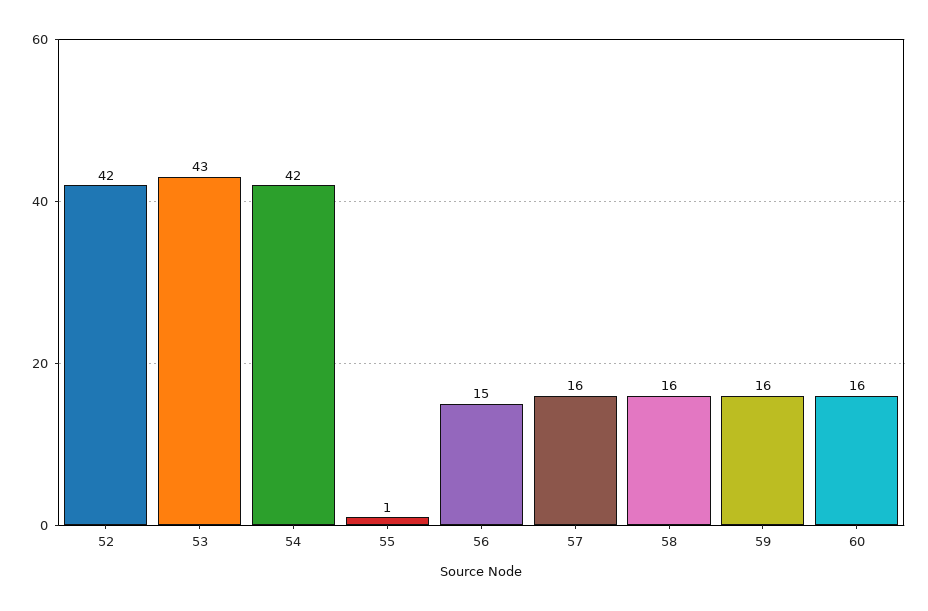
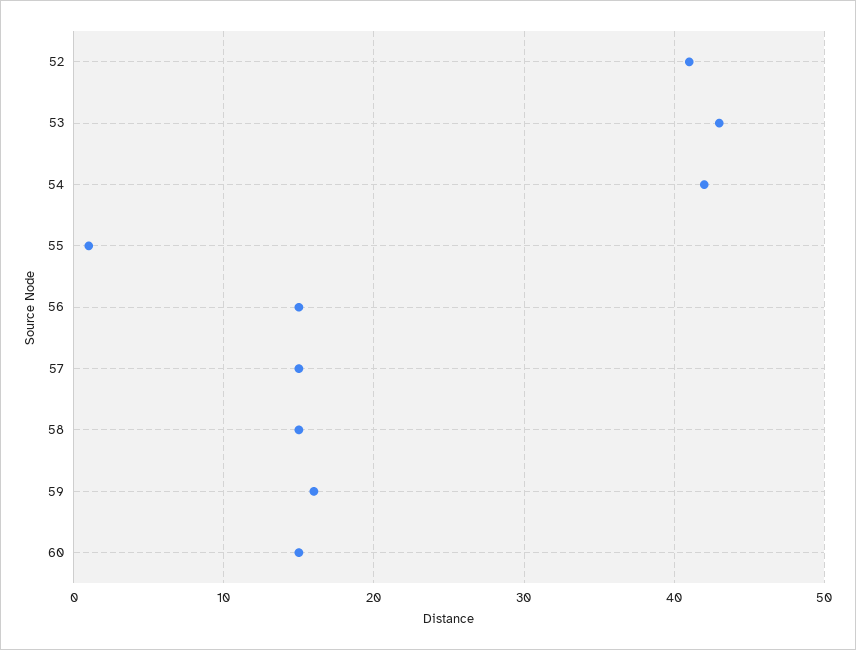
52: 42 -> 41
57: 16 -> 15
58: 16 -> 15
60: 16 -> 15

